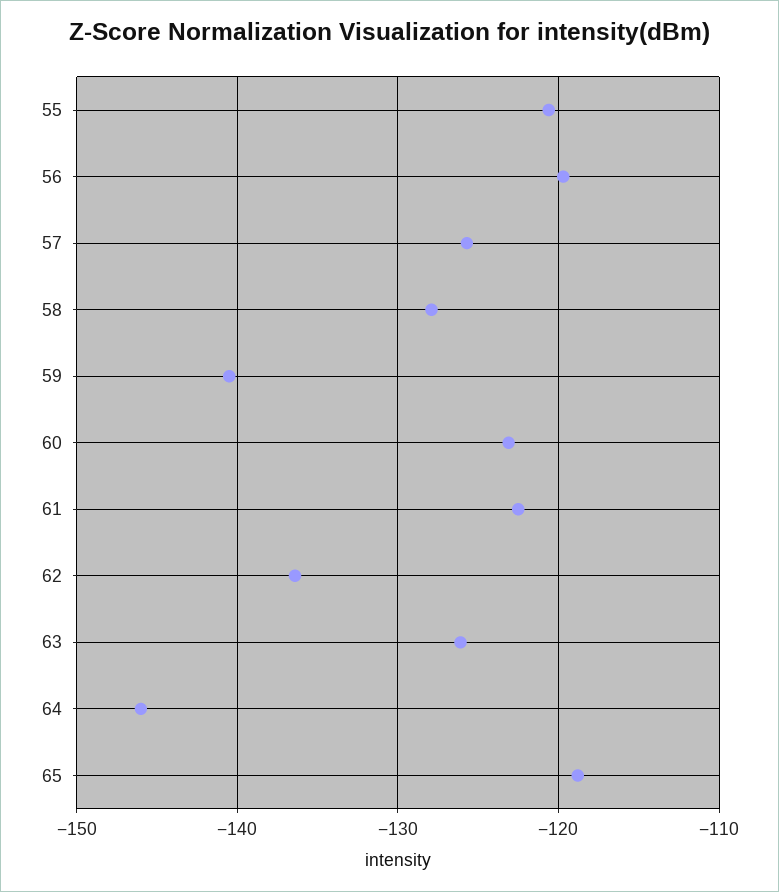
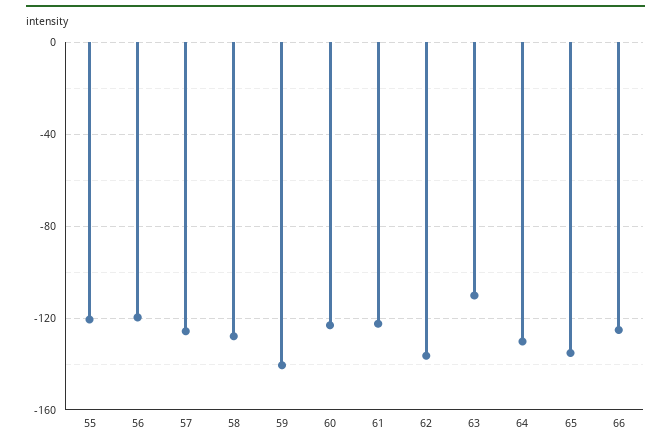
63: -126 -> -110
64: -146 -> -130
65: -119 -> -135
66: none -> -125

